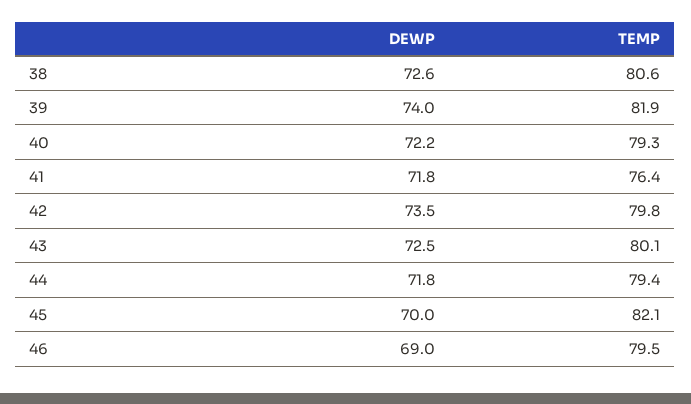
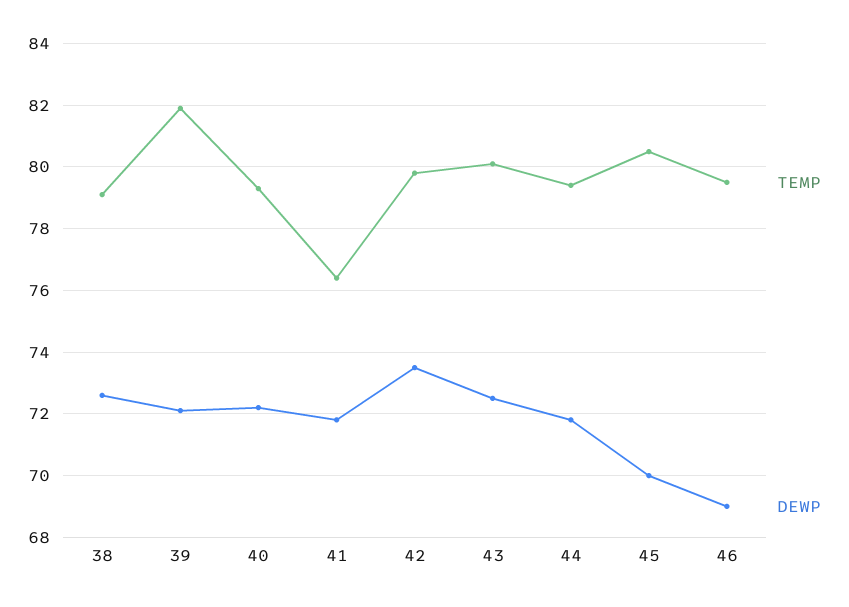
TEMP, 38: 80.6 -> 79
DEWP, 39: 74 -> 72
TEMP, 45: 82.1 -> 80.5

